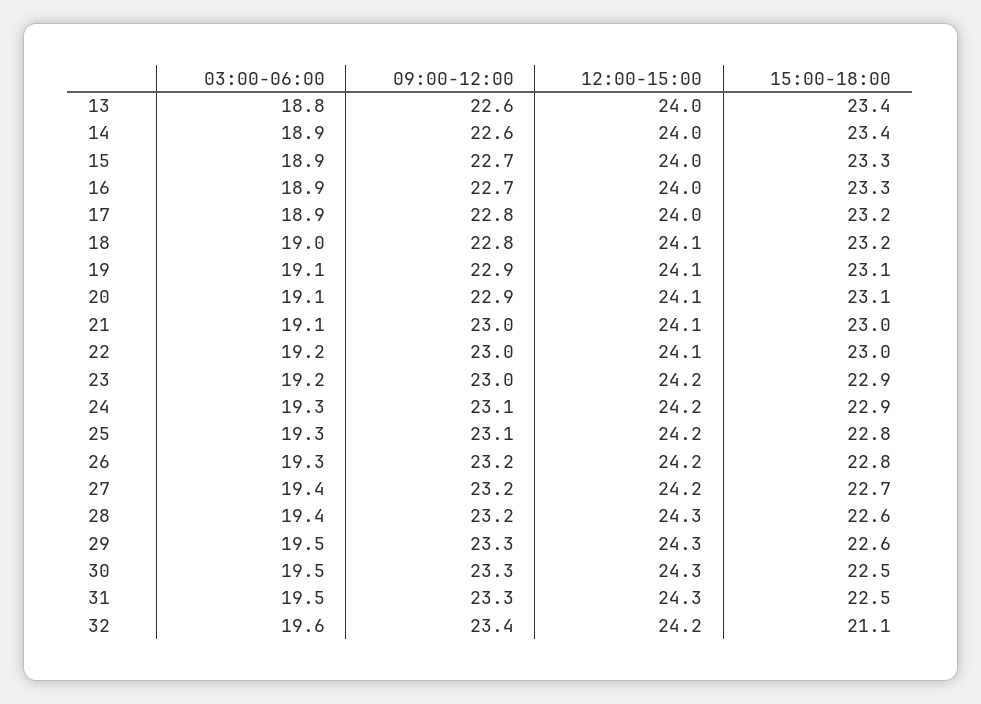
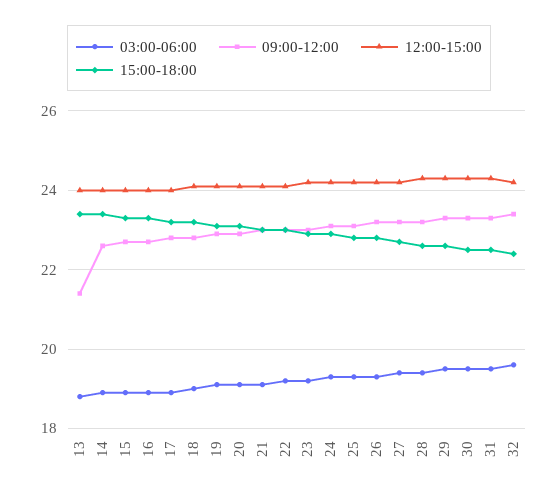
09:00-12:00, 13: 22.6 -> 21.5
15:00-18:00, 32: 21.1 -> 22.5

